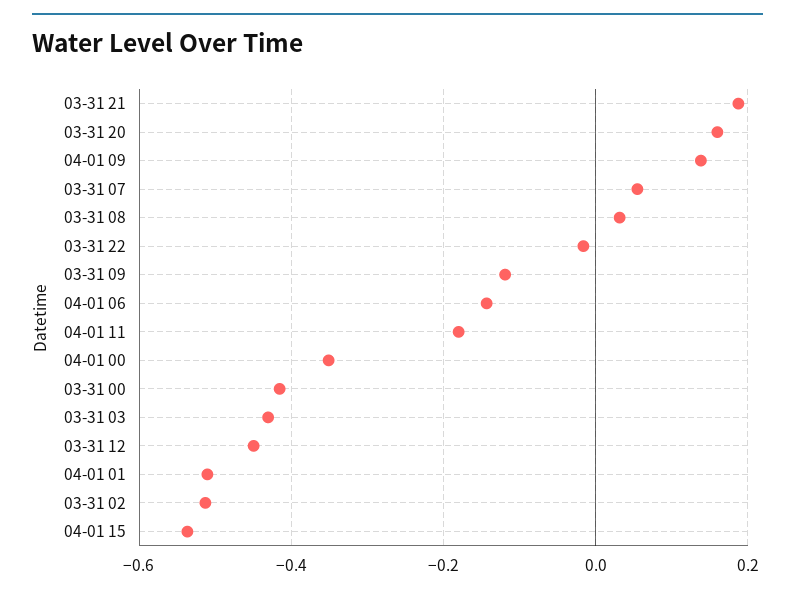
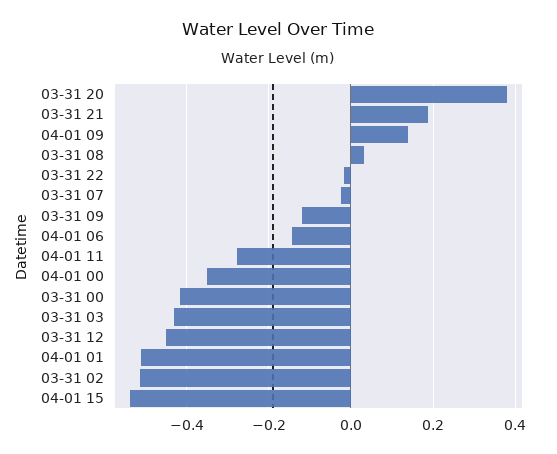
03-31 20: 0.16 -> 0.38
03-31 07: 0.06 -> -0.02
04-01 11: -0.18 -> -0.28

